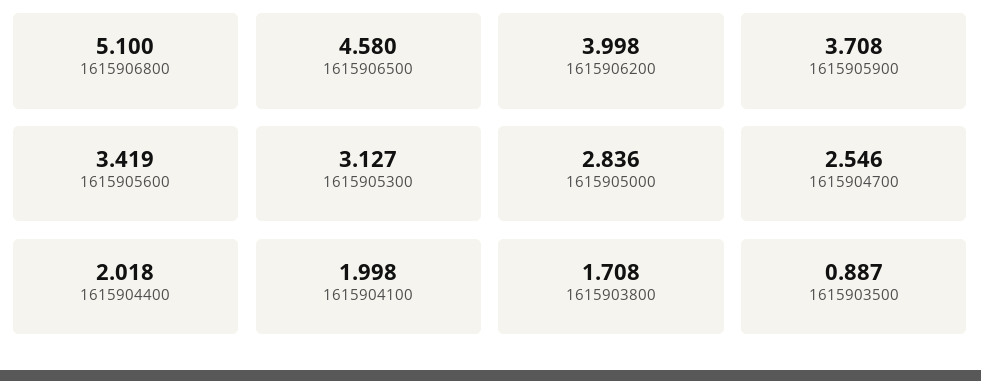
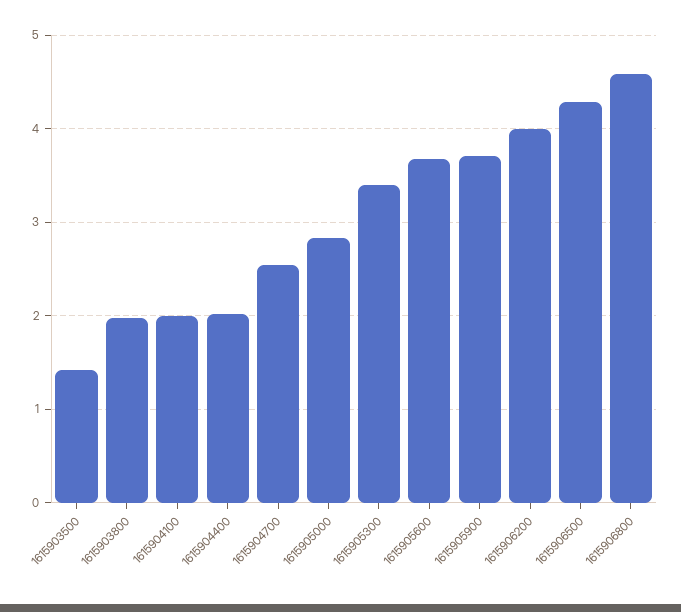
1615906800: 5.1 -> 4.6
1615906500: 4.58 -> 4.3
1615905600: 3.419 -> 3.7
1615905300: 3.127 -> 3.4
1615903800: 1.708 -> 2
1615903500: 0.887 -> 1.4

